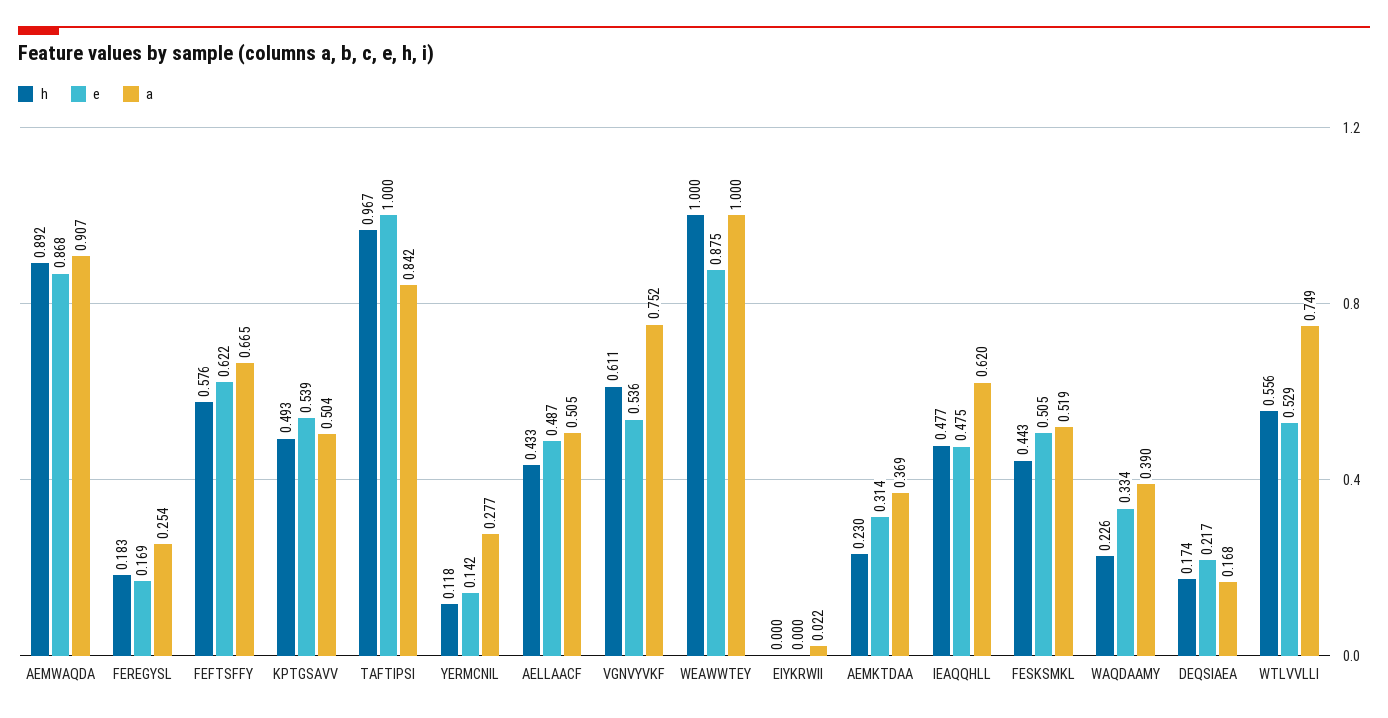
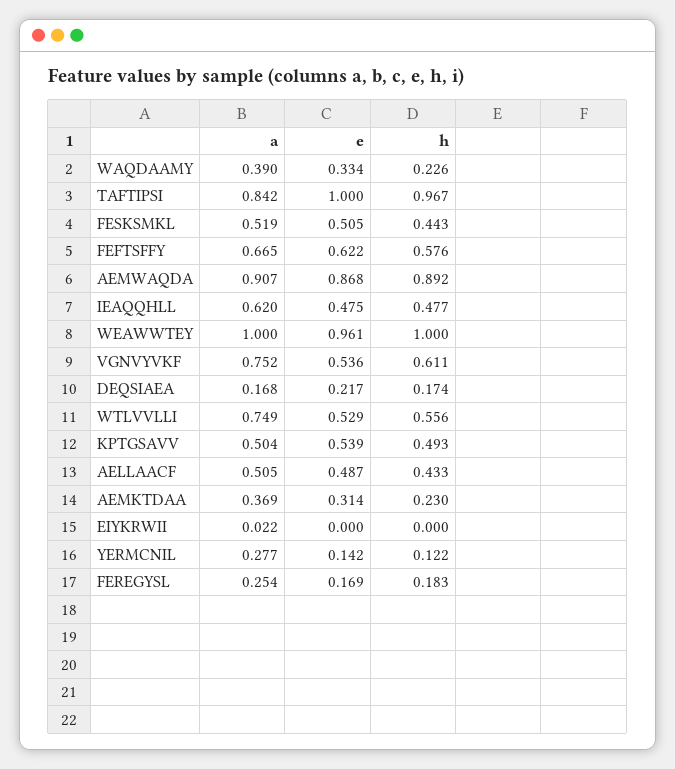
h, YERMCNIL: 0.118 -> 0.122
e, WEAWWTEY: 0.875 -> 0.961

